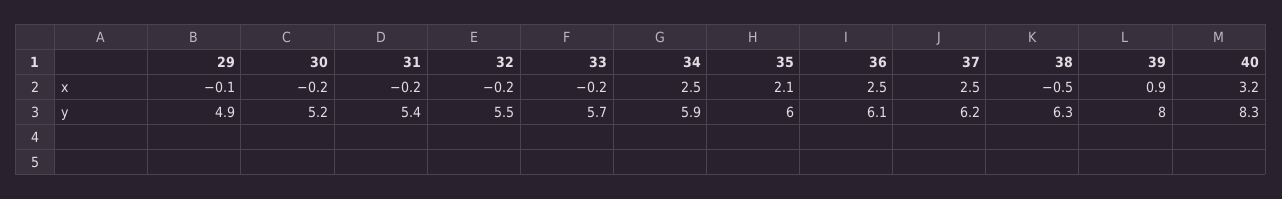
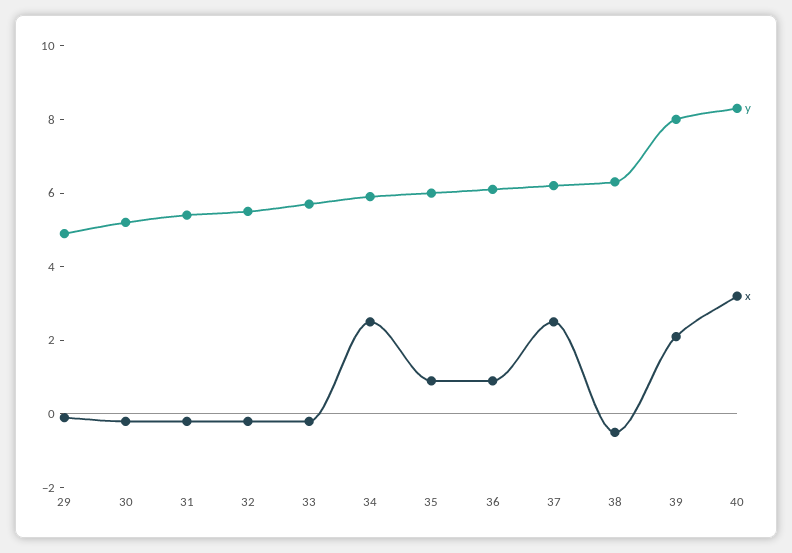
x, 35: 2.1 -> 1
x, 36: 2.5 -> 1
x, 39: 0.9 -> 2

